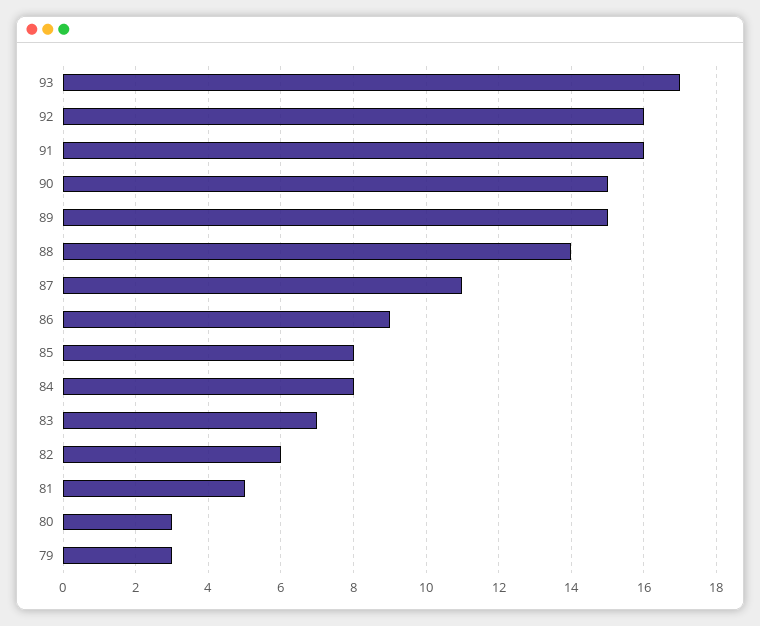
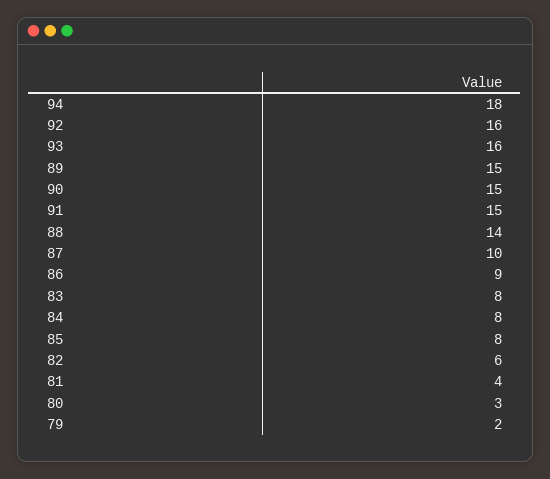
93: 17 -> 16
91: 16 -> 15
87: 11 -> 10
83: 7 -> 8
81: 5 -> 4
79: 3 -> 2
94: none -> 18

